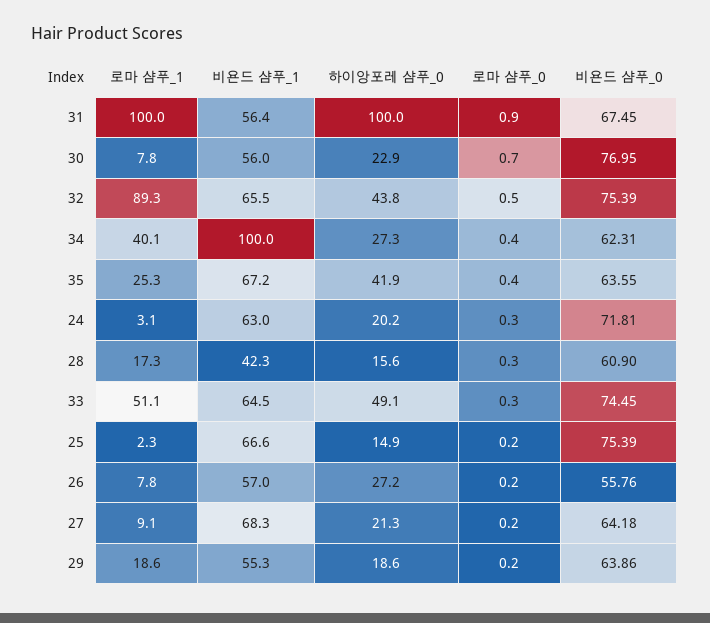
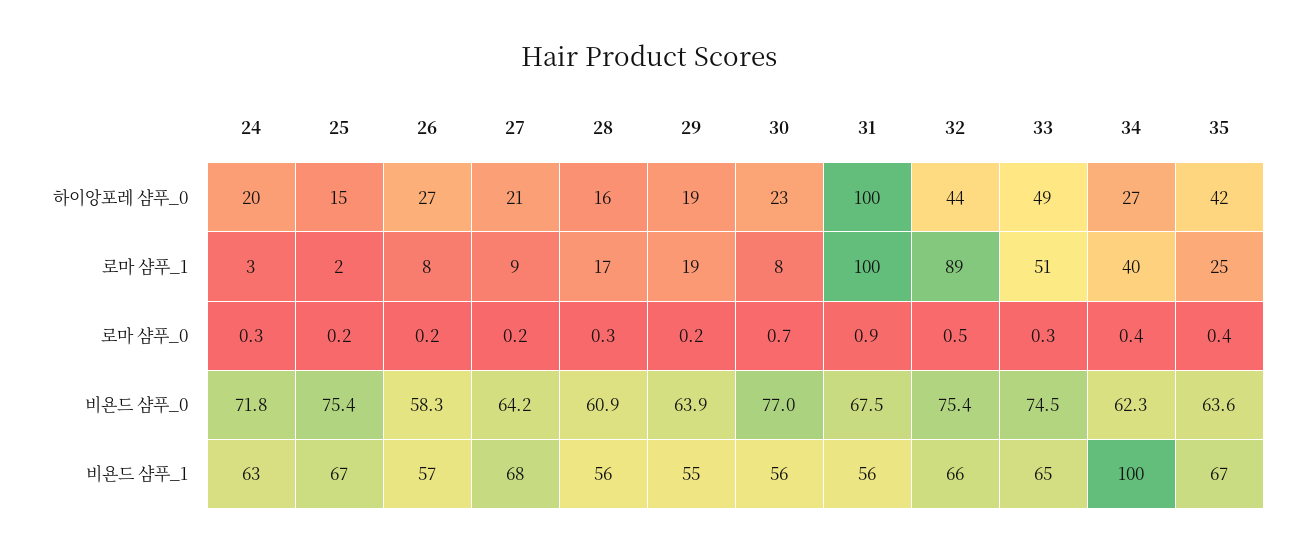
비욘드 샴푸_1, 28: 42.3 -> 56
비욘드 샴푸_0, 26: 55.76 -> 58.3

